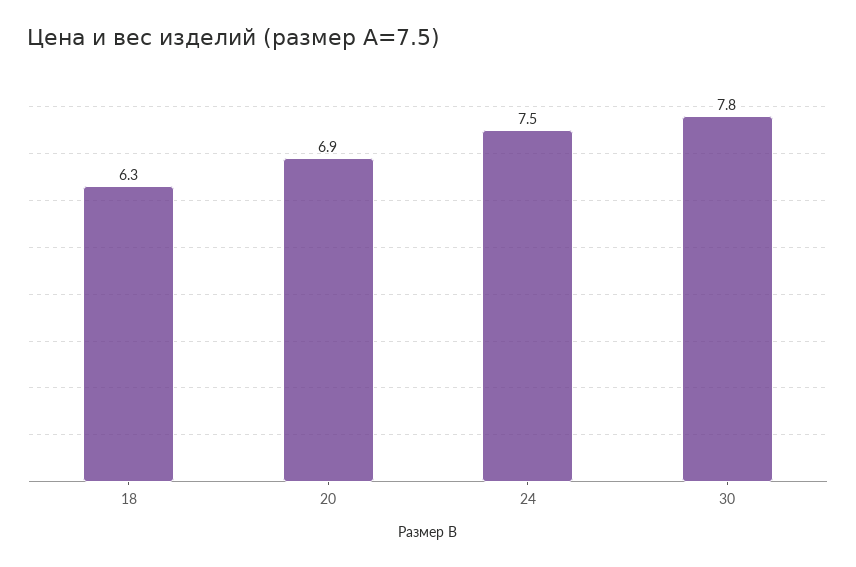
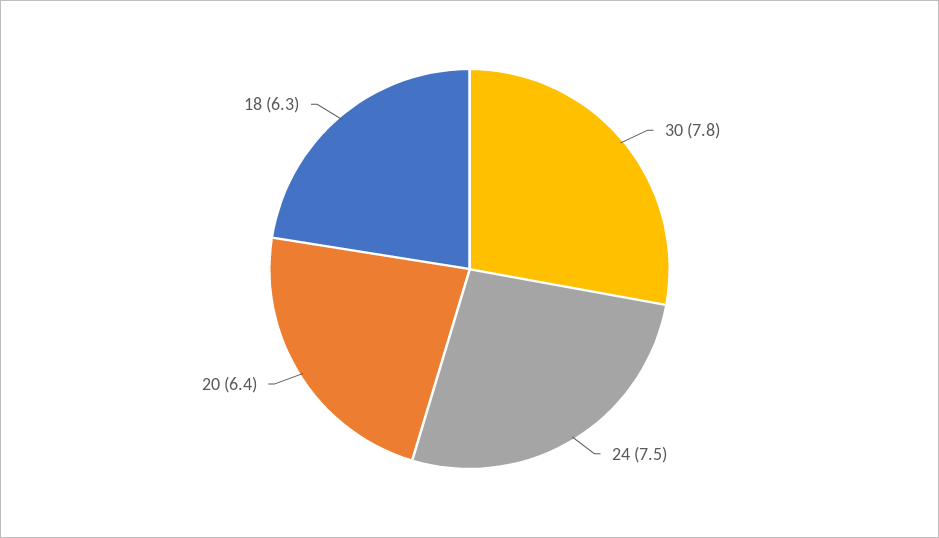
20: 6.9 -> 6.4

